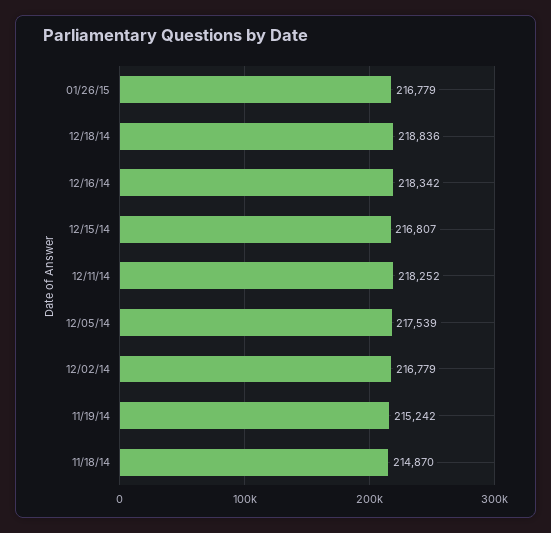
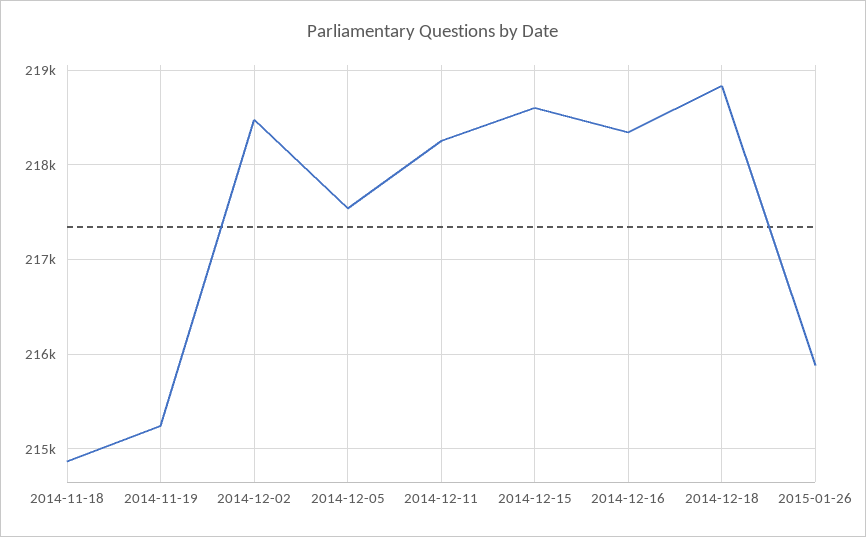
01/26/15: 216779 -> 215900
12/15/14: 216807 -> 218600
12/02/14: 216779 -> 218500

